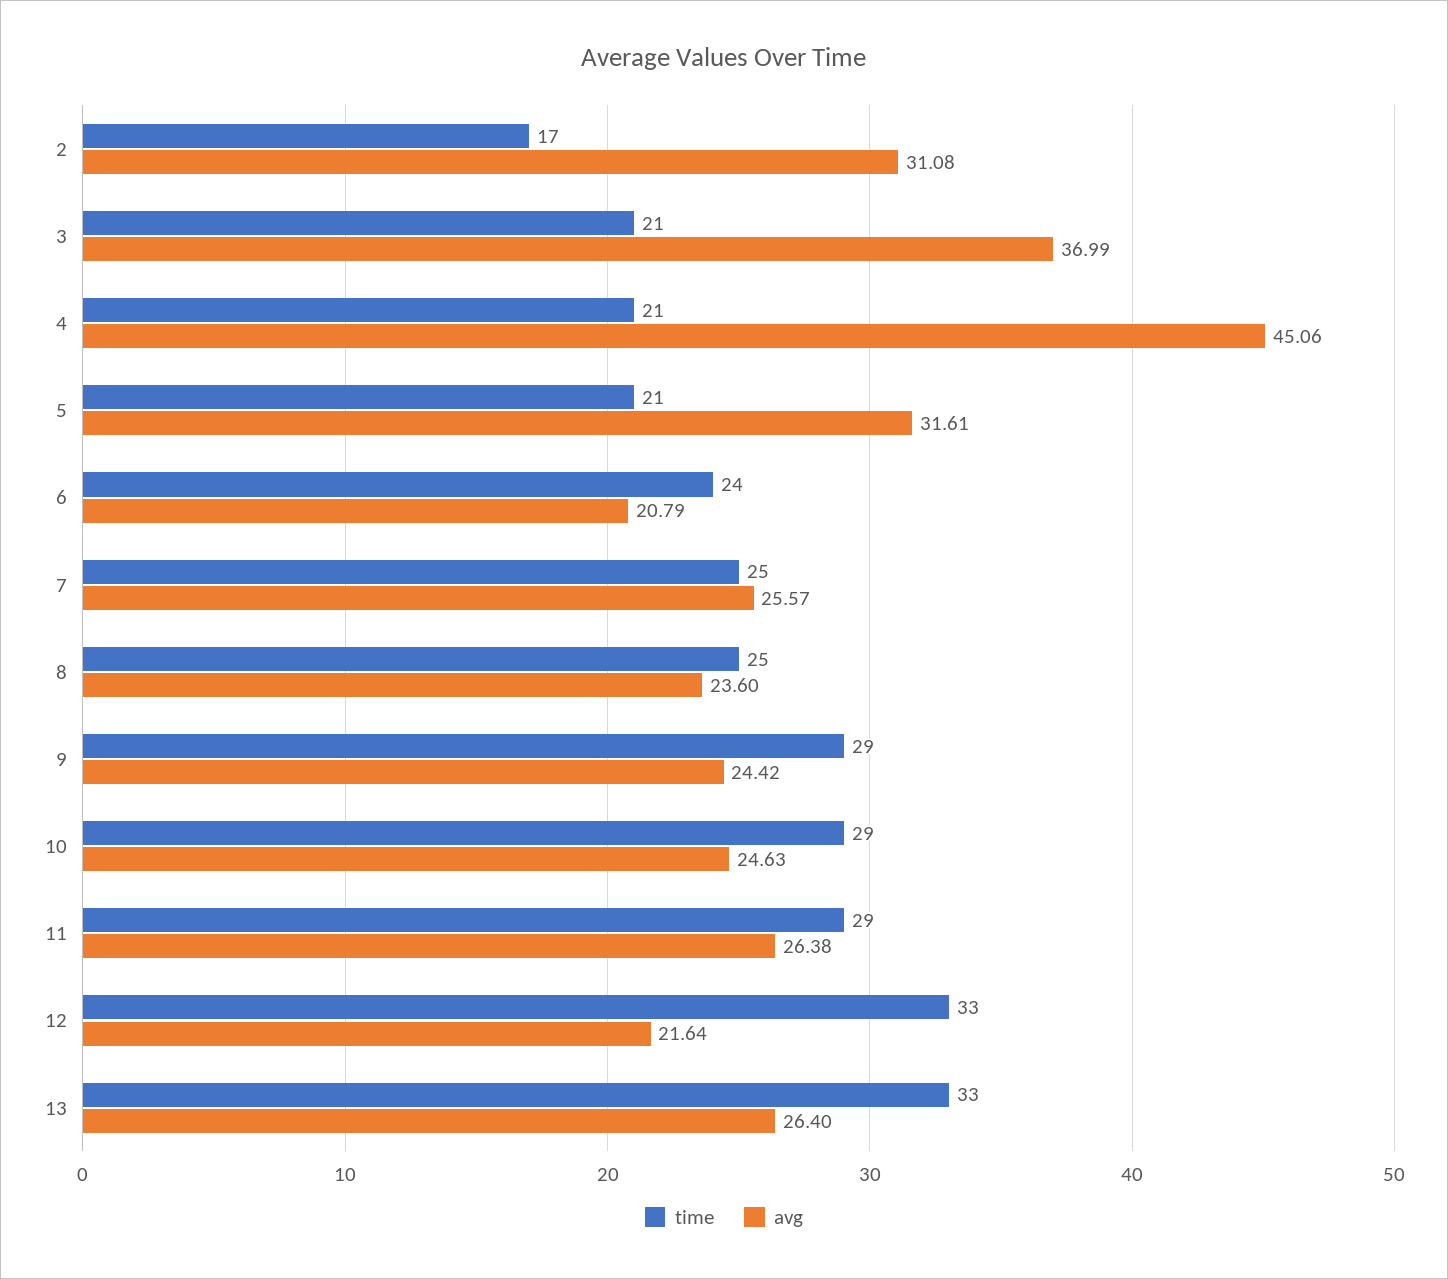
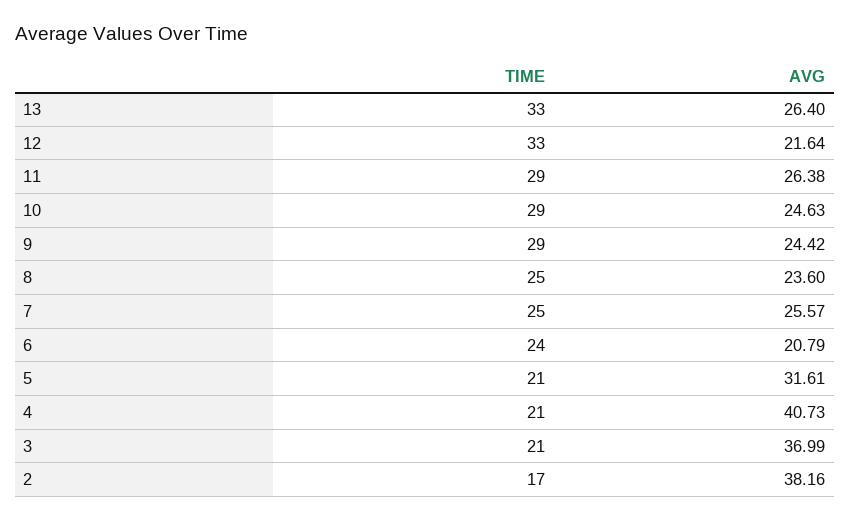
avg, 2: 31.08 -> 38.16
avg, 4: 45.06 -> 40.73

